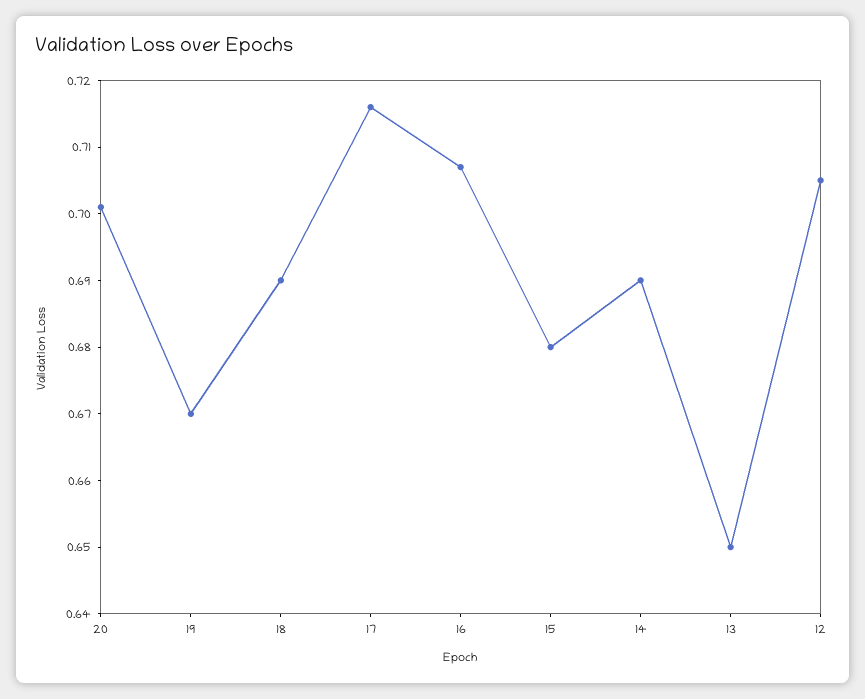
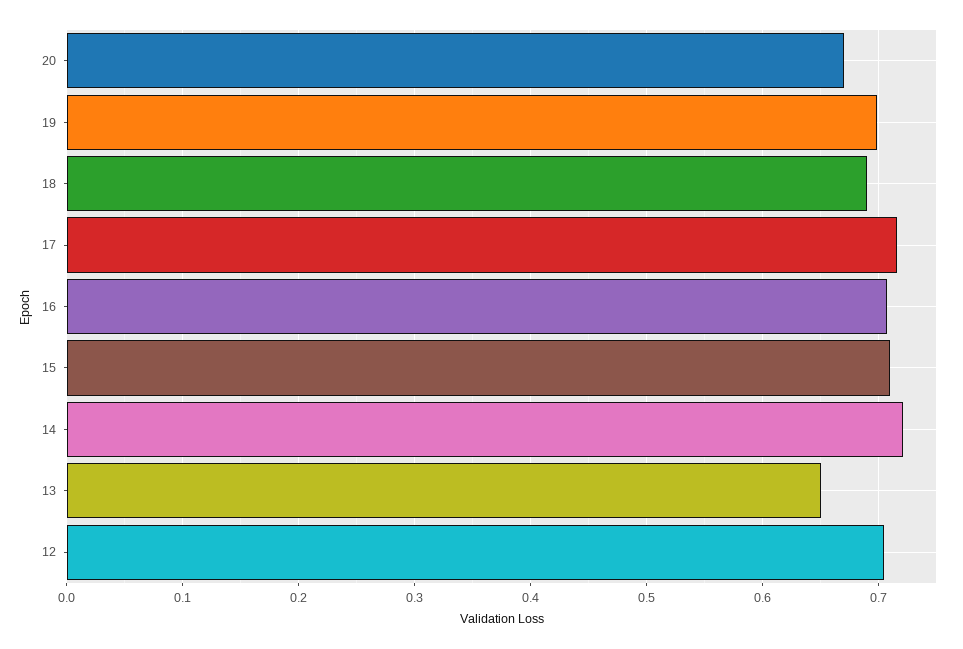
20: 0.7 -> 0.67
19: 0.67 -> 0.7
15: 0.68 -> 0.71
14: 0.69 -> 0.72

